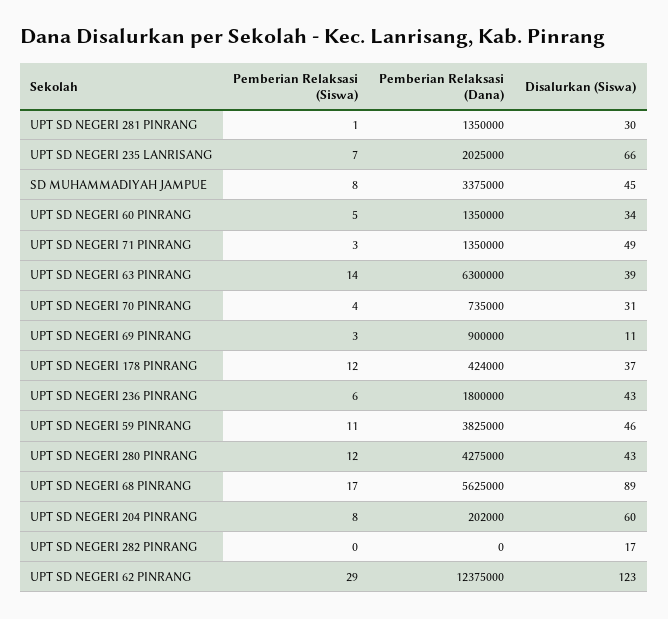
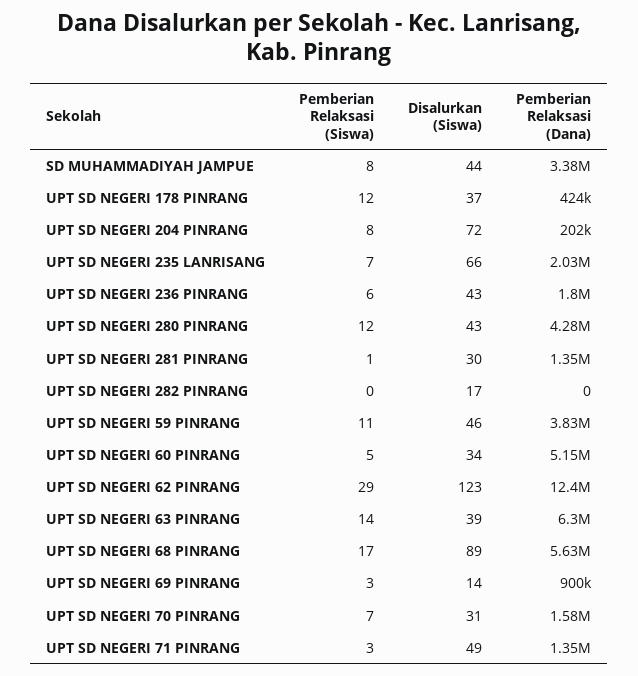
Disalurkan (Siswa), SD MUHAMMADIYAH JAMPUE: 45 -> 44
Pemberian Relaksasi (Dana), UPT SD NEGERI 60 PINRANG: 1350000 -> 5150000
Pemberian Relaksasi (Siswa), UPT SD NEGERI 70 PINRANG: 4 -> 7
Pemberian Relaksasi (Dana), UPT SD NEGERI 70 PINRANG: 735000 -> 1580000
Disalurkan (Siswa), UPT SD NEGERI 69 PINRANG: 11 -> 14
Disalurkan (Siswa), UPT SD NEGERI 204 PINRANG: 60 -> 72

